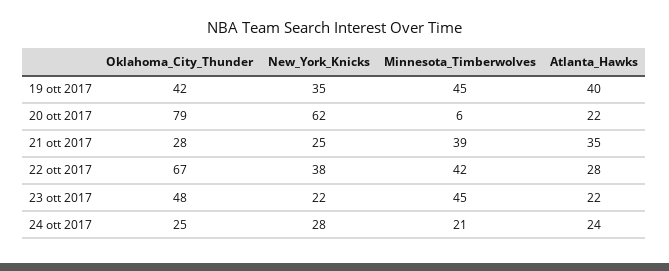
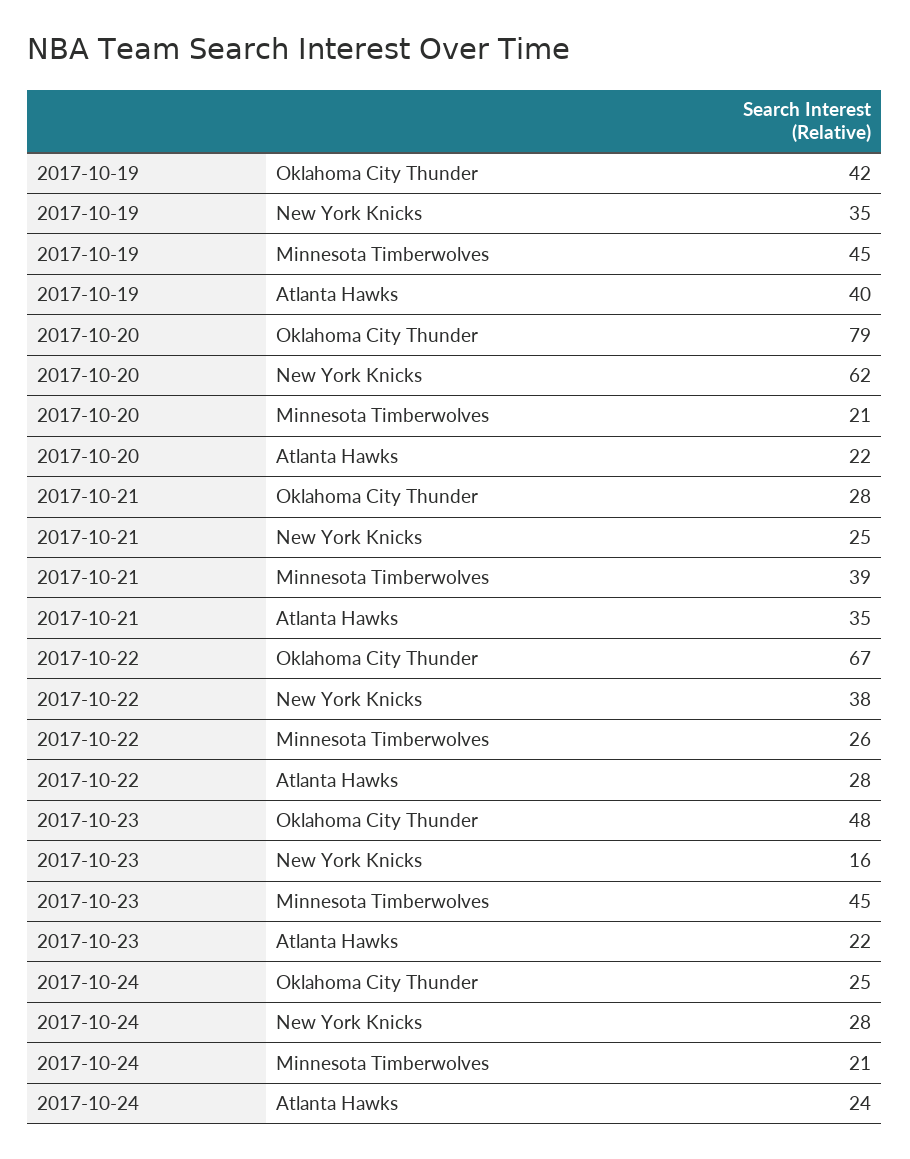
Minnesota_Timberwolves, 20 ott 2017: 6 -> 21
Minnesota_Timberwolves, 22 ott 2017: 42 -> 26
New_York_Knicks, 23 ott 2017: 22 -> 16

